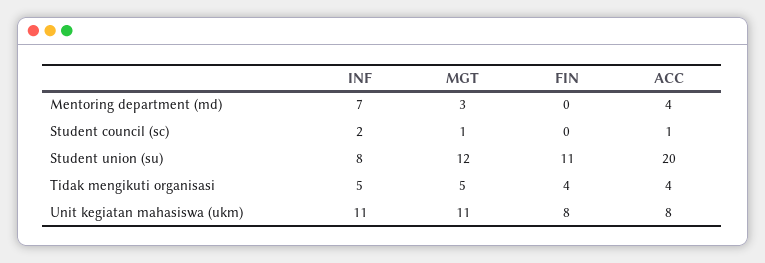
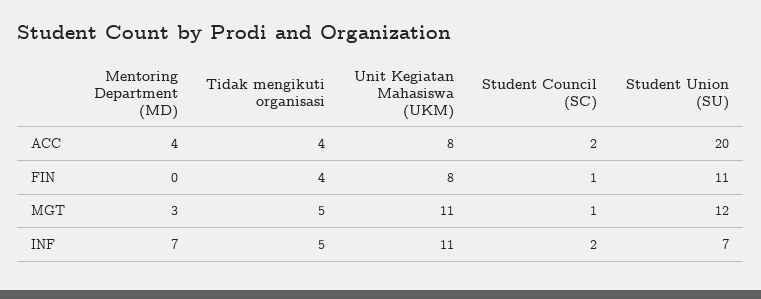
FIN, Student council (sc): 0 -> 1
ACC, Student council (sc): 1 -> 2
INF, Student union (su): 8 -> 7

